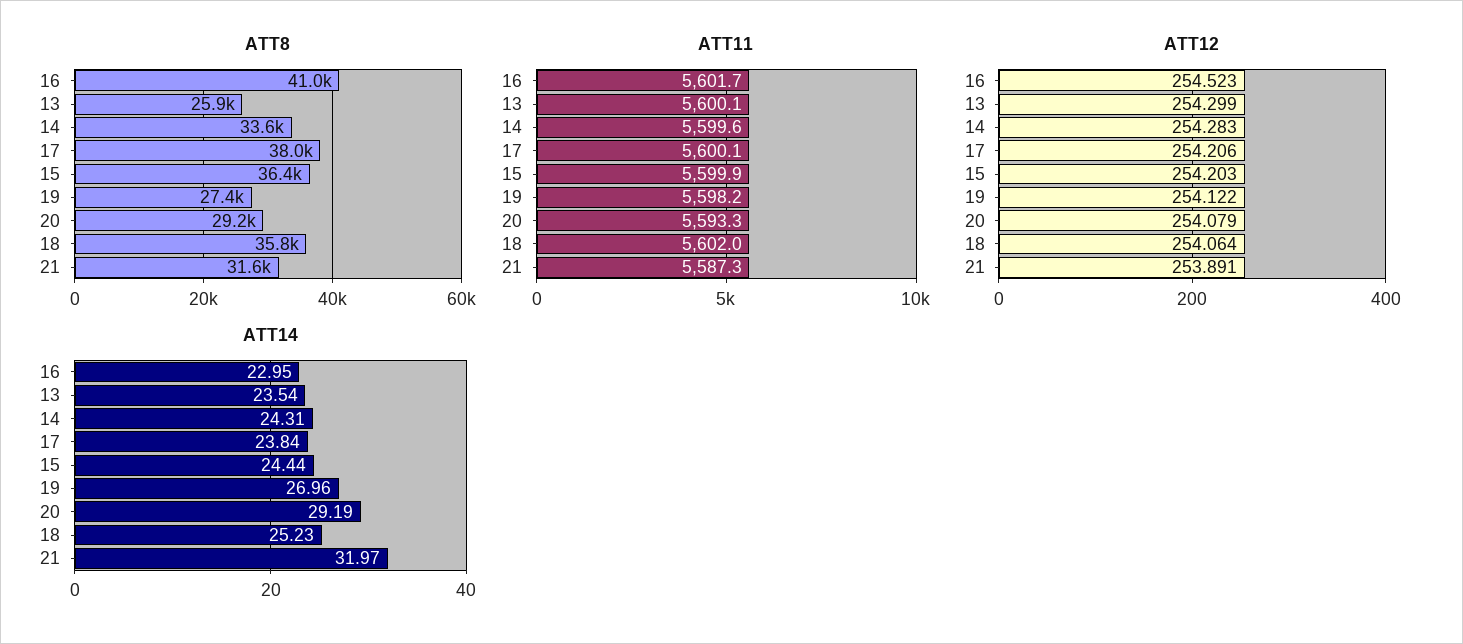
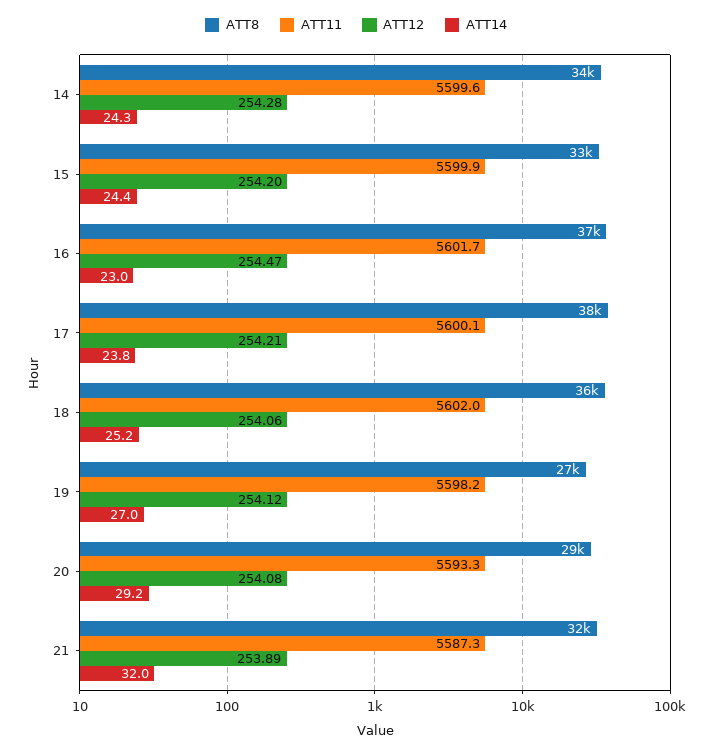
ATT8, 16: 41000 -> 37000
ATT8, 13: 25900 -> none
ATT8, 15: 36400 -> 33000
ATT11, 13: 5600.1 -> none
ATT12, 16: 254.523 -> 254.47
ATT12, 13: 254.299 -> none
ATT14, 13: 23.54 -> none

